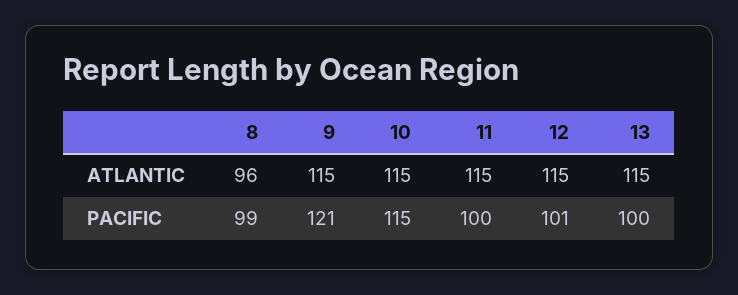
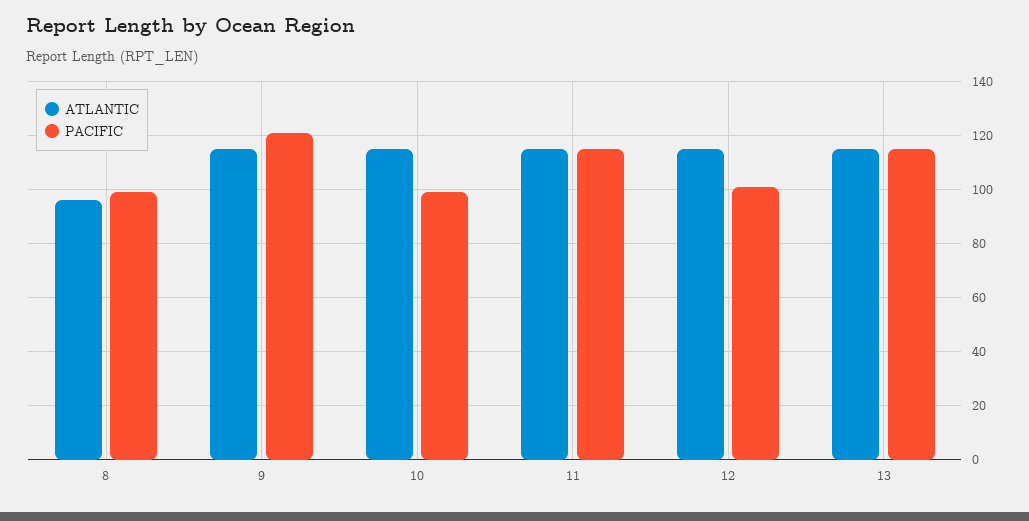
PACIFIC, 10: 115 -> 100
PACIFIC, 11: 100 -> 115
PACIFIC, 13: 100 -> 115

